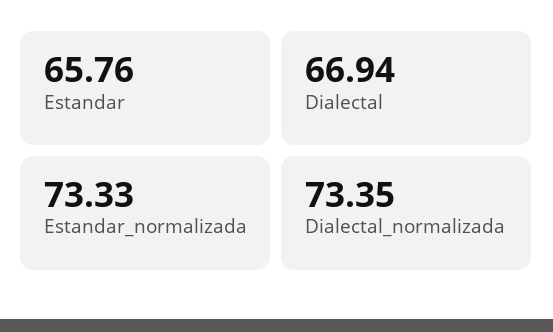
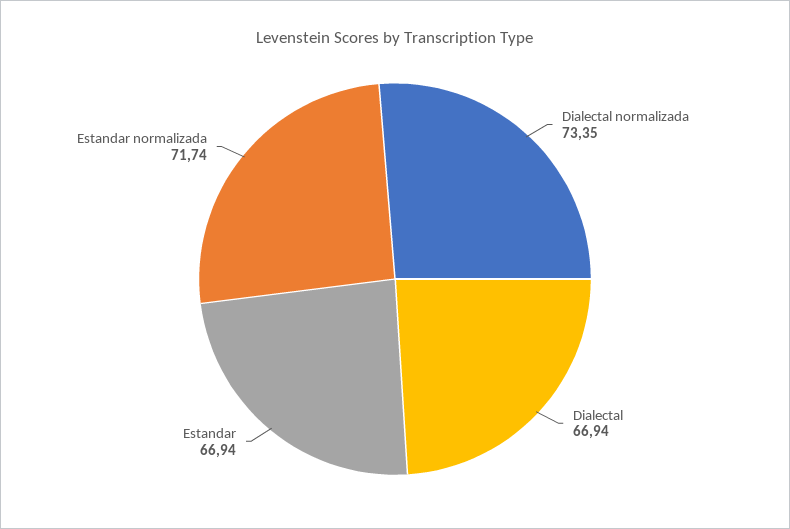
Estandar: 65.76 -> 66.94
Estandar_normalizada: 73.33 -> 71.74

